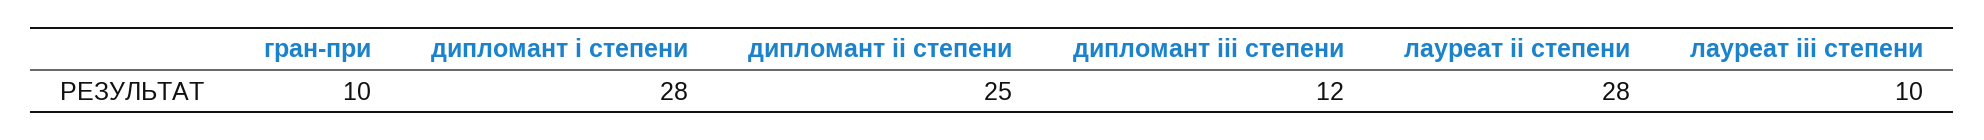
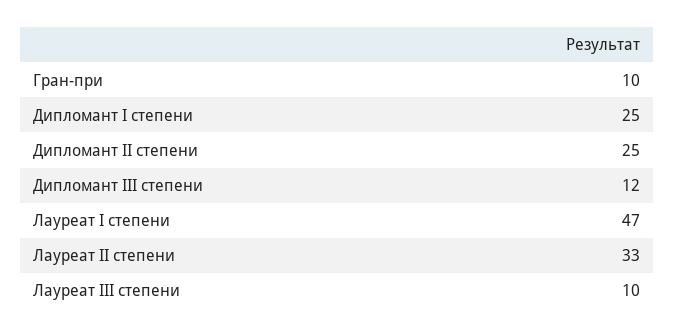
дипломант i степени: 28 -> 25
лауреат ii степени: 28 -> 33
Лауреат I степени: none -> 47

